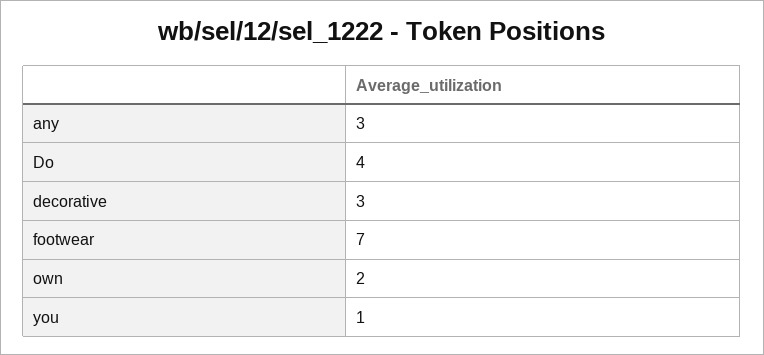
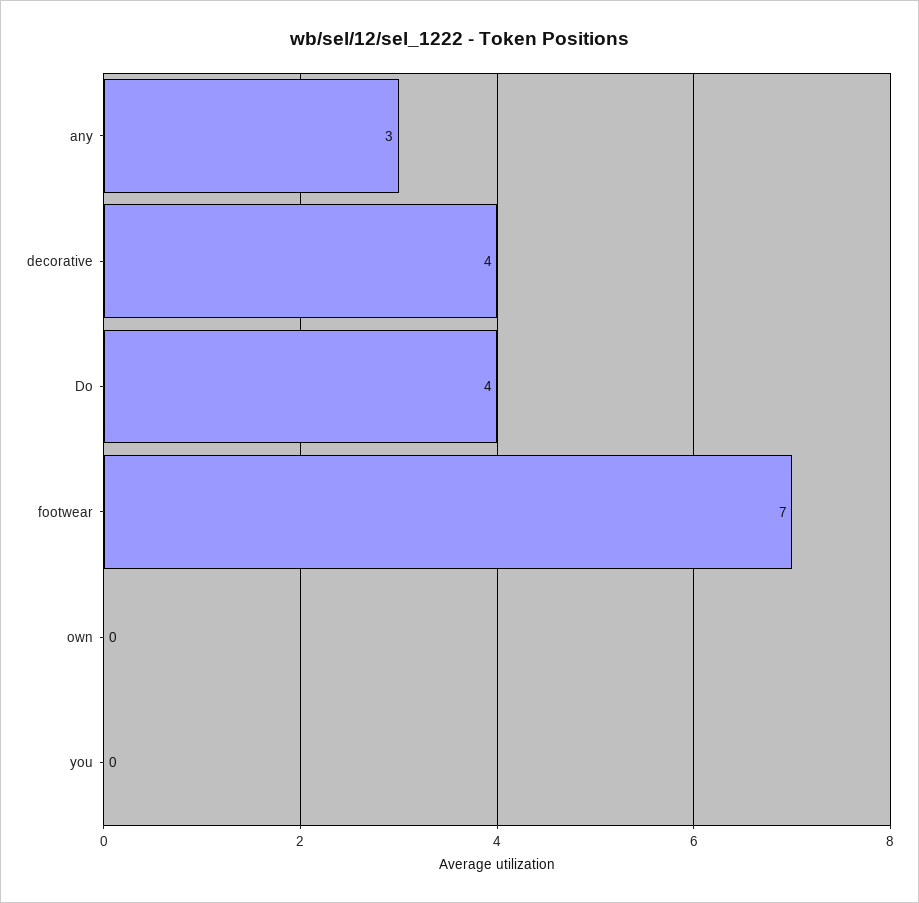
decorative: 3 -> 4
own: 2 -> 0
you: 1 -> 0

